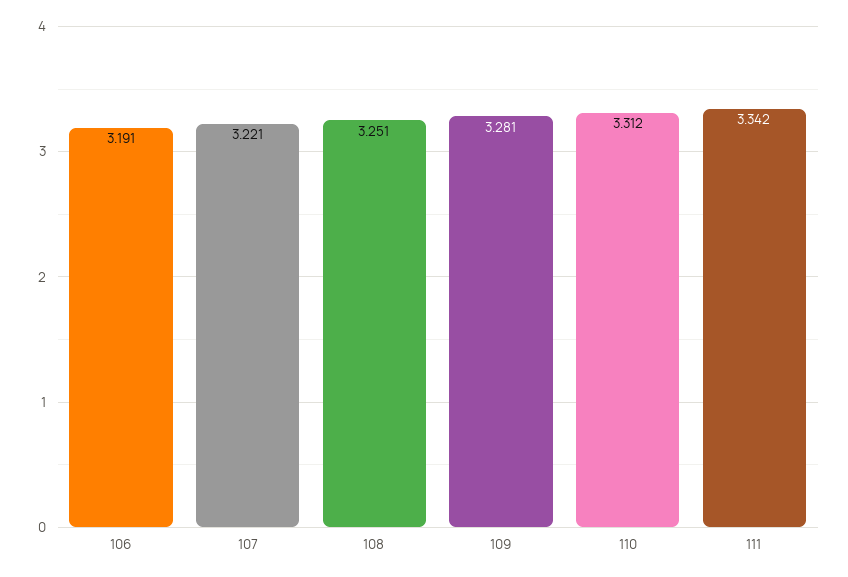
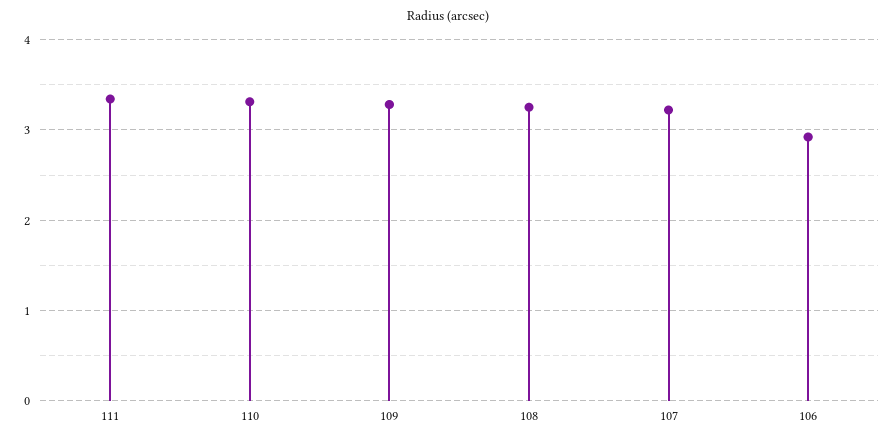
106: 3.191 -> 2.9

